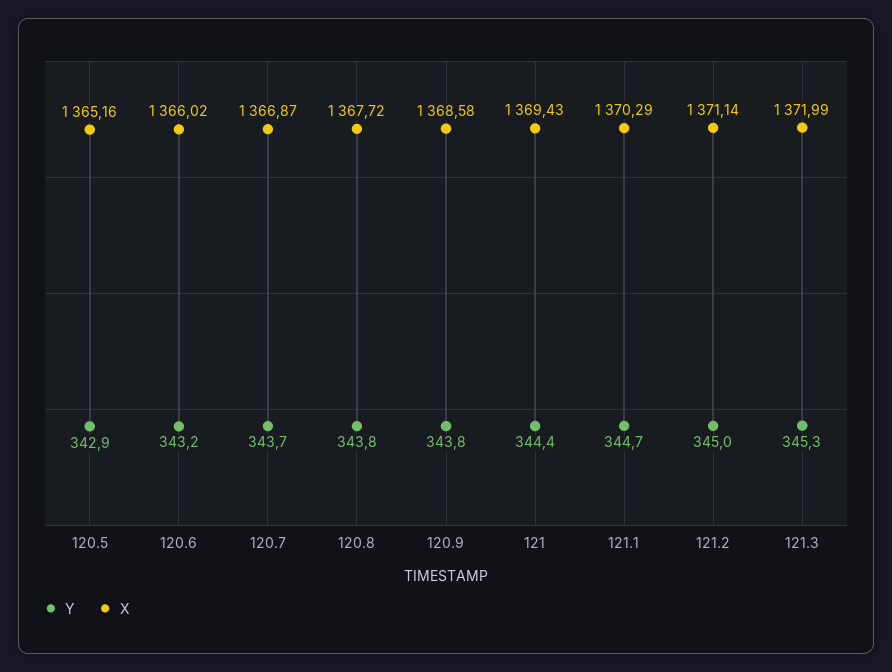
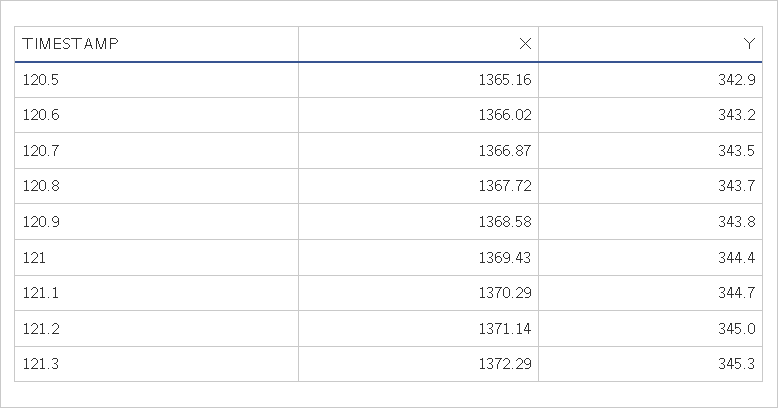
Y, 120.7: 343.7 -> 343.5
Y, 120.8: 343.8 -> 343.7
X, 121.3: 1371.99 -> 1372.29

